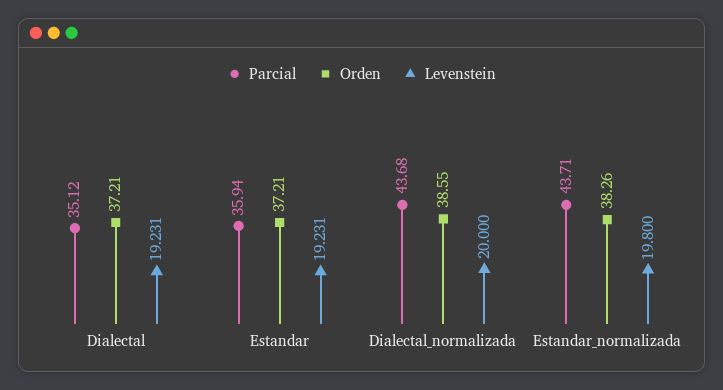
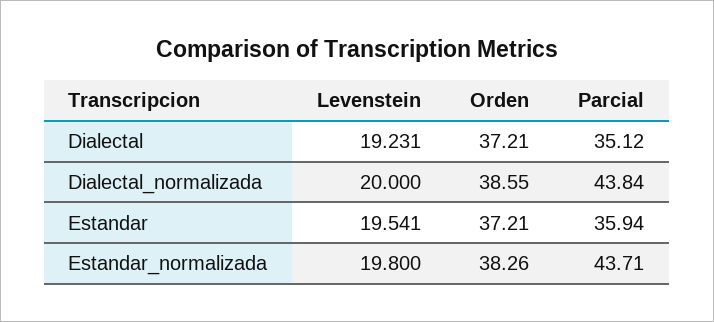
Levenstein, Estandar: 19.231 -> 19.541
Parcial, Dialectal_normalizada: 43.68 -> 43.84

